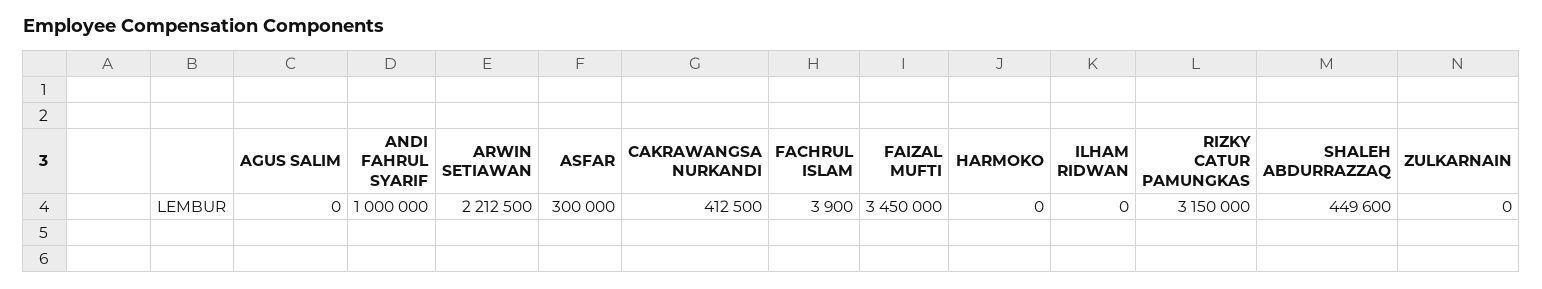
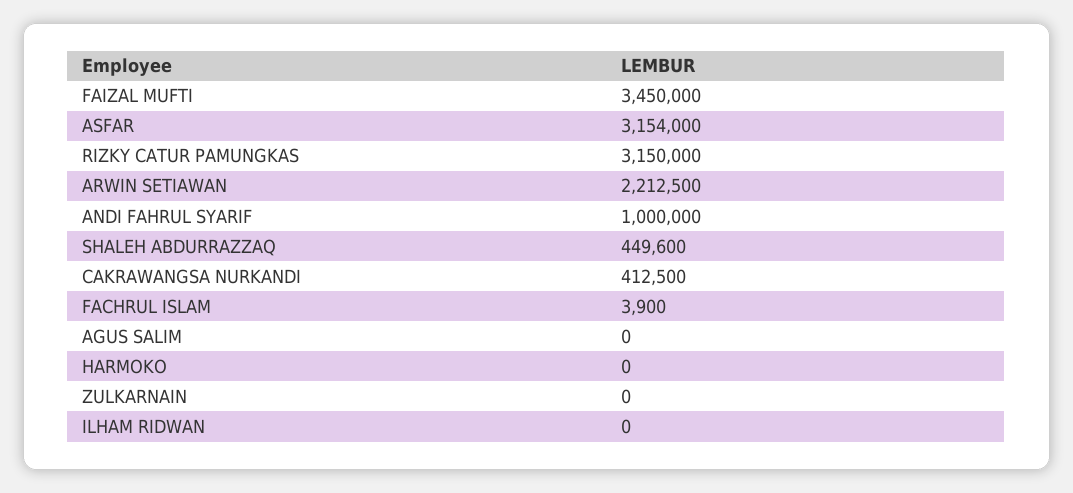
ASFAR: 300000 -> 3154000

